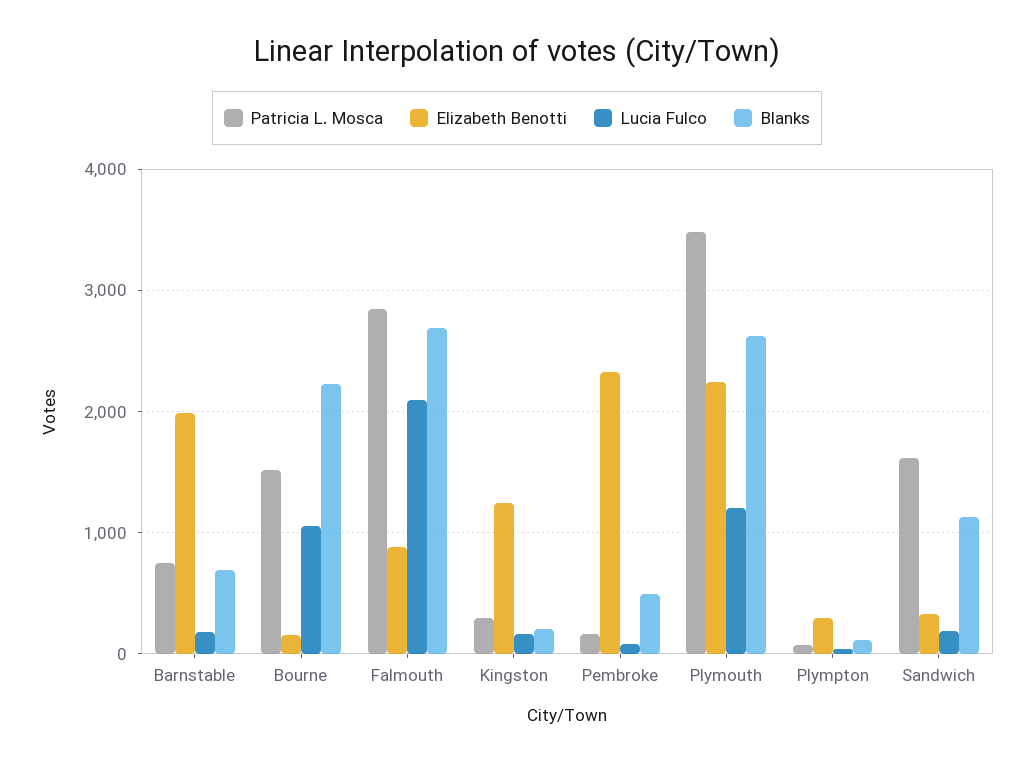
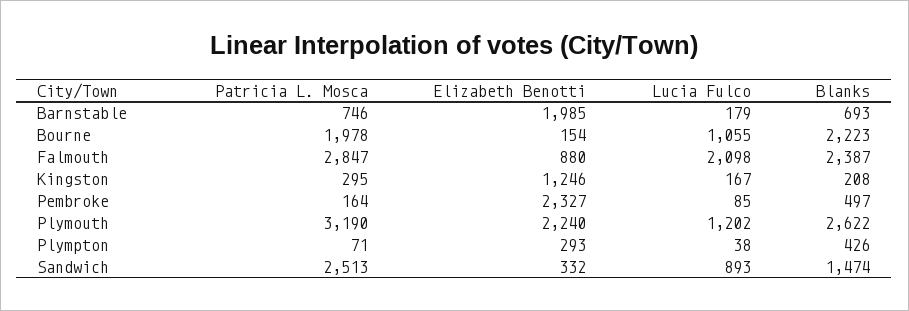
Patricia L. Mosca, Bourne: 1500 -> 1978
Blanks, Falmouth: 2700 -> 2387
Patricia L. Mosca, Plymouth: 3500 -> 3190
Blanks, Plympton: 100 -> 426
Patricia L. Mosca, Sandwich: 1600 -> 2513
Lucia Fulco, Sandwich: 200 -> 893
Blanks, Sandwich: 1100 -> 1474

